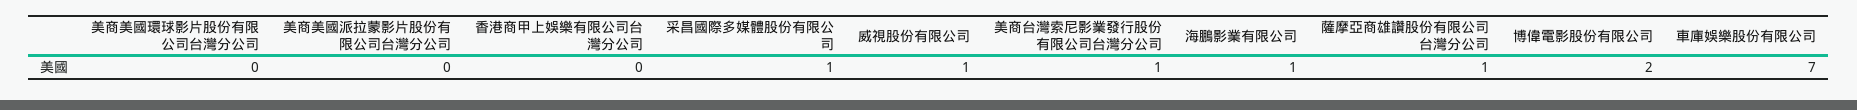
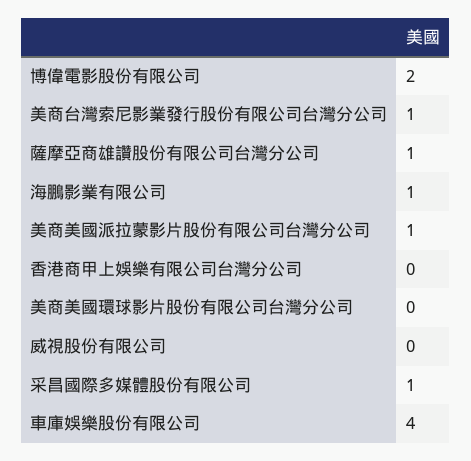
美商美國派拉蒙影片股份有限公司台灣分公司: 0 -> 1
威視股份有限公司: 1 -> 0
車庫娛樂股份有限公司: 7 -> 4

